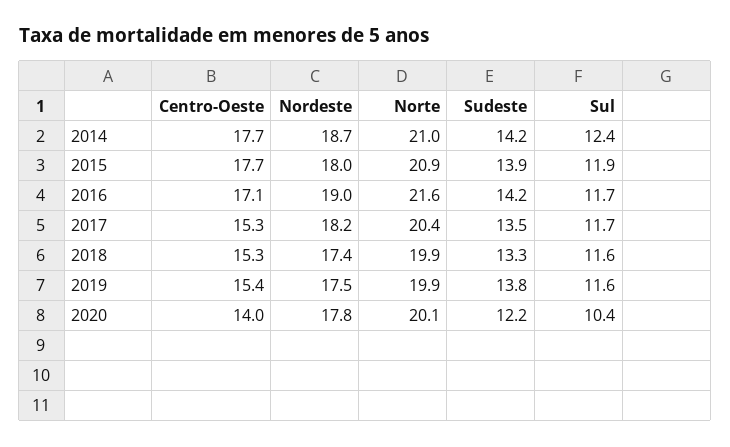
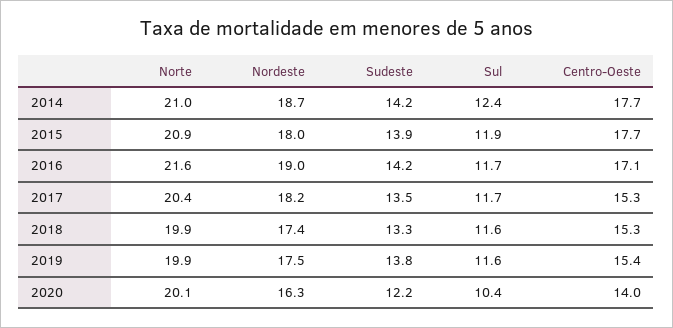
Nordeste, 2020: 17.8 -> 16.3

